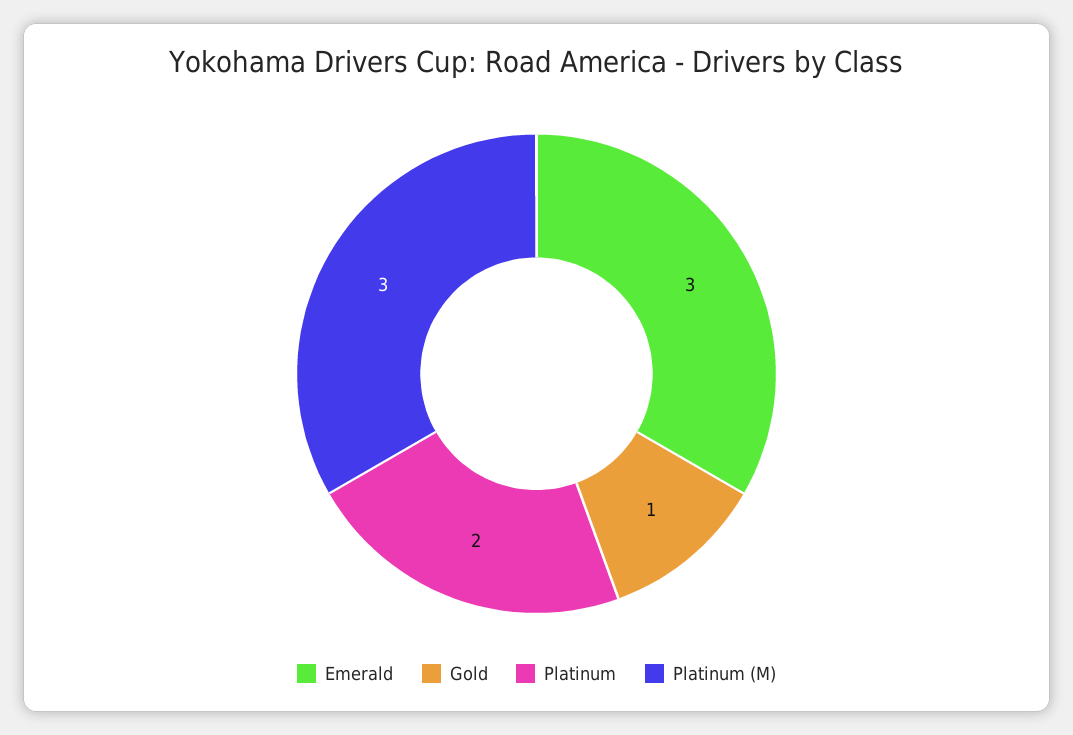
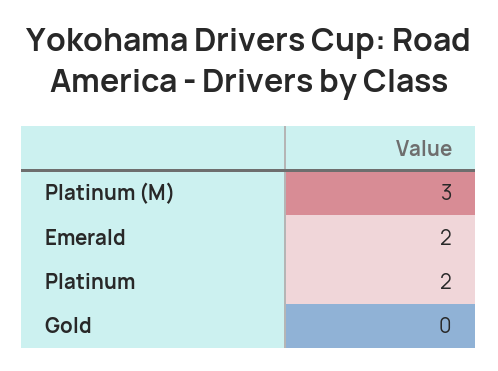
Emerald: 3 -> 2
Gold: 1 -> 0

